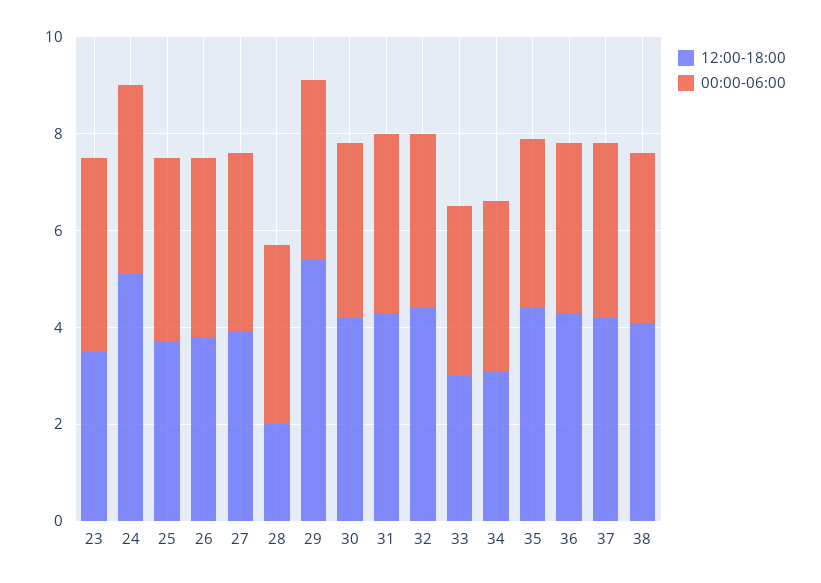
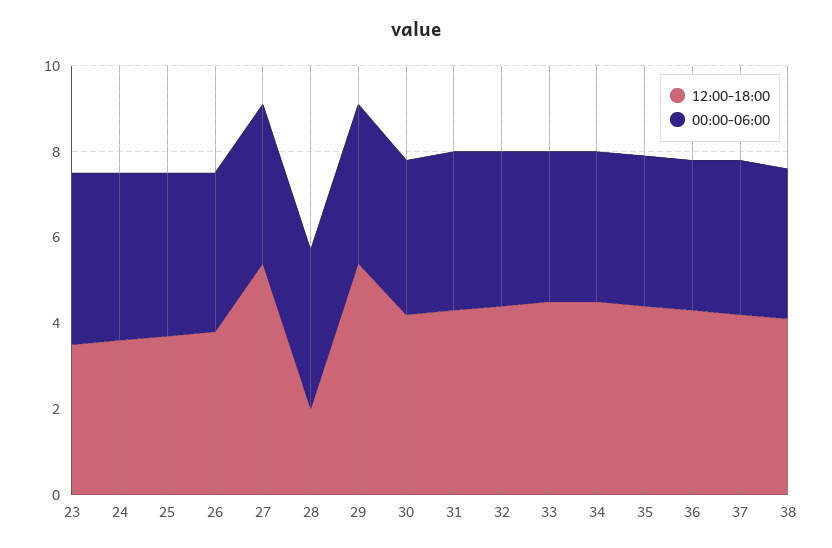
12:00-18:00, 24: 5 -> 3.5
12:00-18:00, 27: 4 -> 5.5
12:00-18:00, 33: 3 -> 4.5
12:00-18:00, 34: 3 -> 4.5

